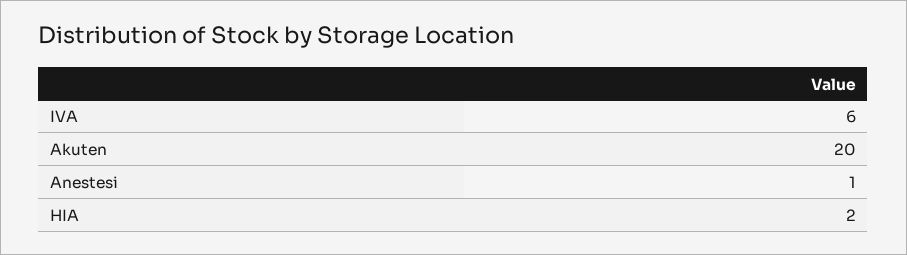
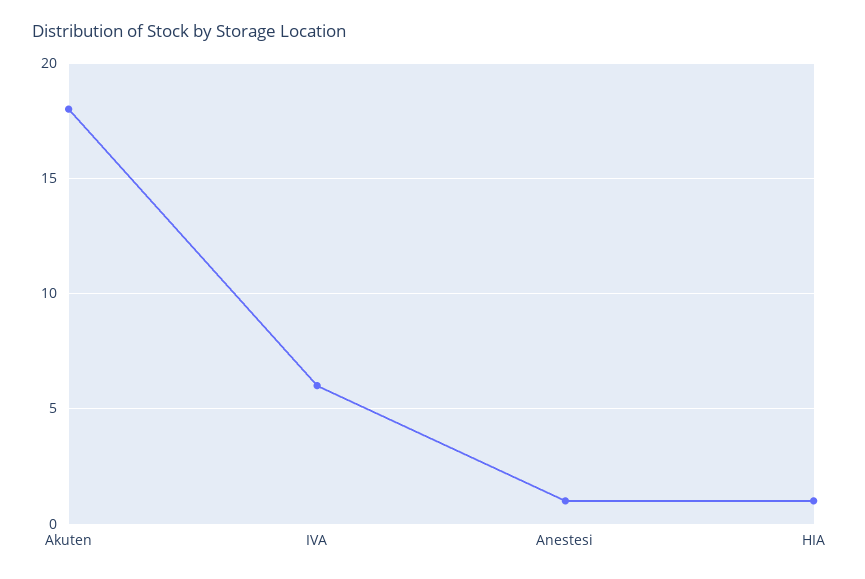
Akuten: 20 -> 18
HIA: 2 -> 1

